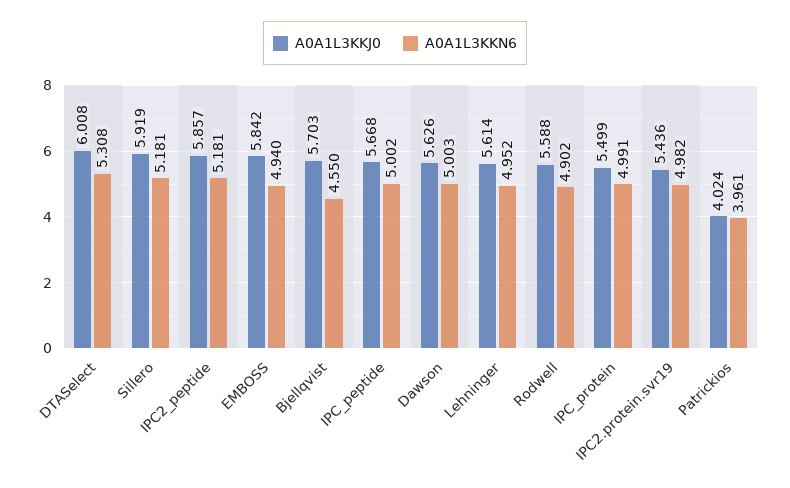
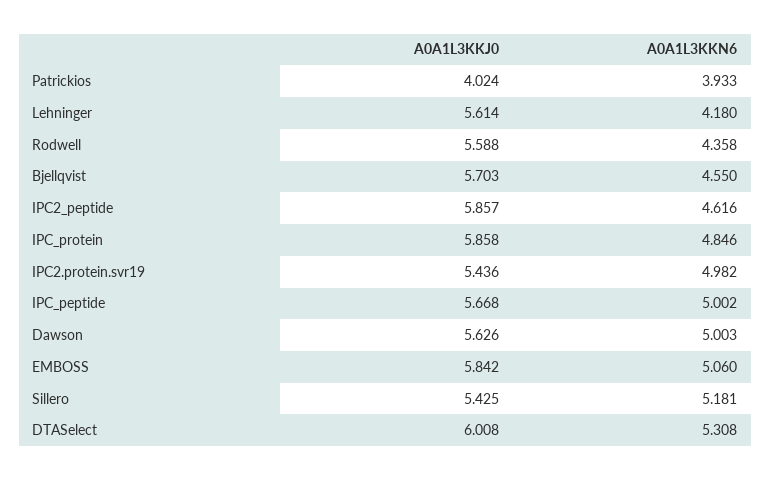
A0A1L3KKJ0, Sillero: 5.919 -> 5.425
A0A1L3KKN6, IPC2_peptide: 5.181 -> 4.616
A0A1L3KKN6, EMBOSS: 4.94 -> 5.06
A0A1L3KKN6, Lehninger: 4.952 -> 4.18
A0A1L3KKN6, Rodwell: 4.902 -> 4.358
A0A1L3KKJ0, IPC_protein: 5.499 -> 5.858
A0A1L3KKN6, IPC_protein: 4.991 -> 4.846
A0A1L3KKN6, Patrickios: 3.961 -> 3.933

